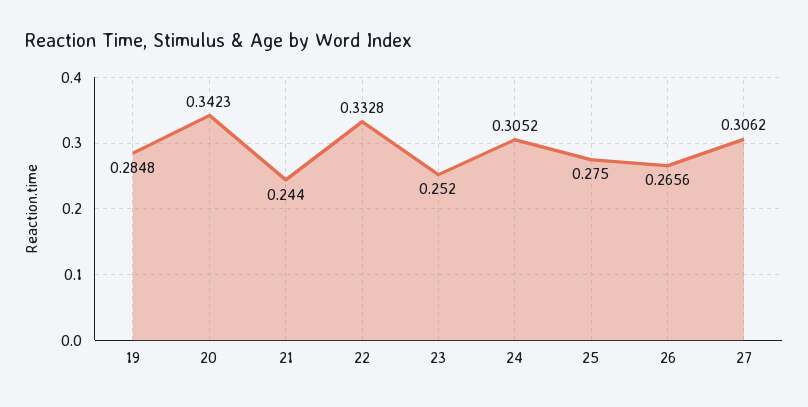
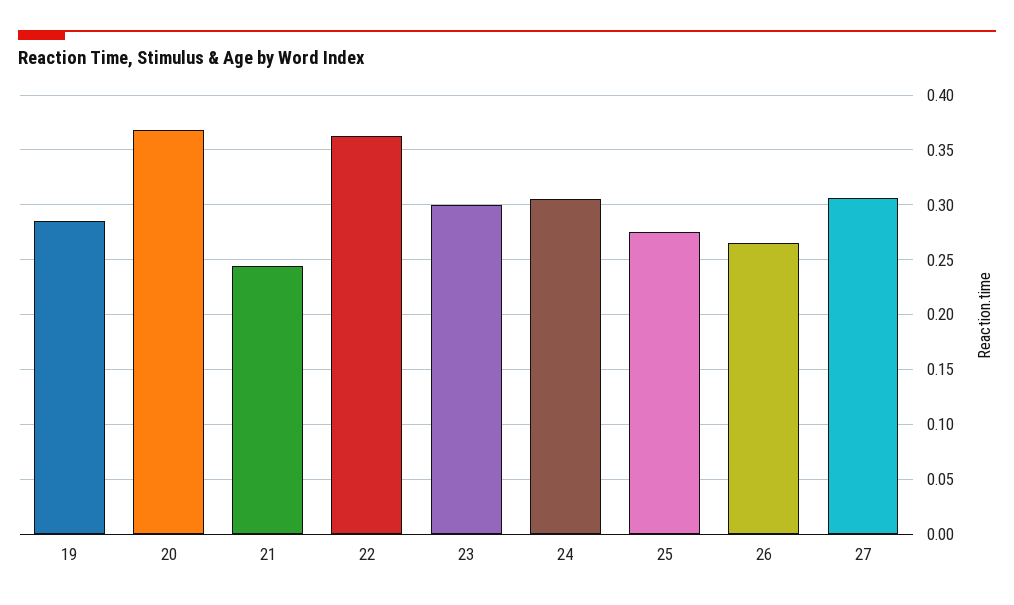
20: 0.3423 -> 0.37
22: 0.3328 -> 0.36
23: 0.252 -> 0.3

